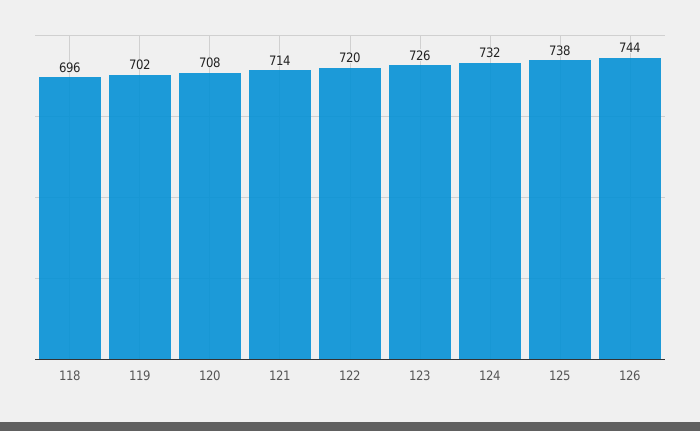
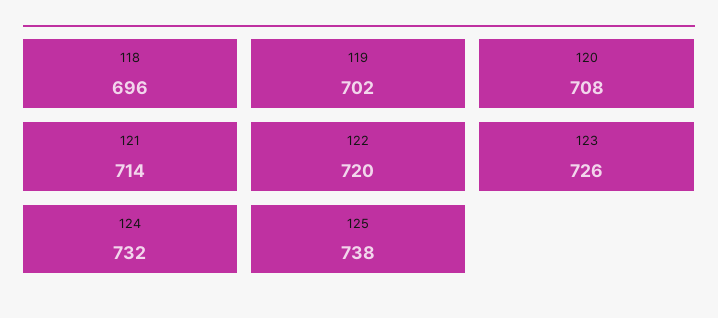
126: 744 -> none

